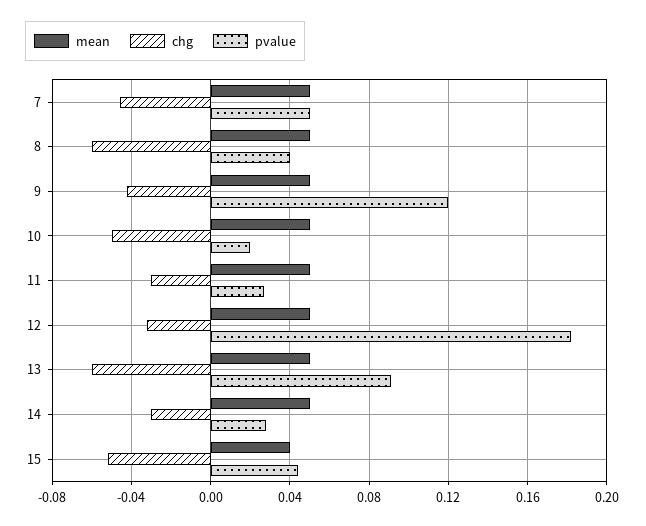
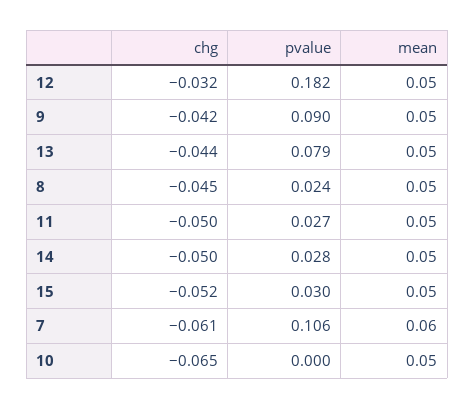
mean, 7: 0.05 -> 0.06
chg, 7: -0.045 -> -0.061
pvalue, 7: 0.05 -> 0.106
chg, 8: -0.06 -> -0.045
pvalue, 8: 0.04 -> 0.024
pvalue, 9: 0.12 -> 0.09
chg, 10: -0.05 -> -0.065
pvalue, 10: 0.02 -> 0
chg, 11: -0.03 -> -0.05
chg, 13: -0.06 -> -0.044
pvalue, 13: 0.09 -> 0.079
chg, 14: -0.03 -> -0.05
mean, 15: 0.04 -> 0.05
pvalue, 15: 0.045 -> 0.03

